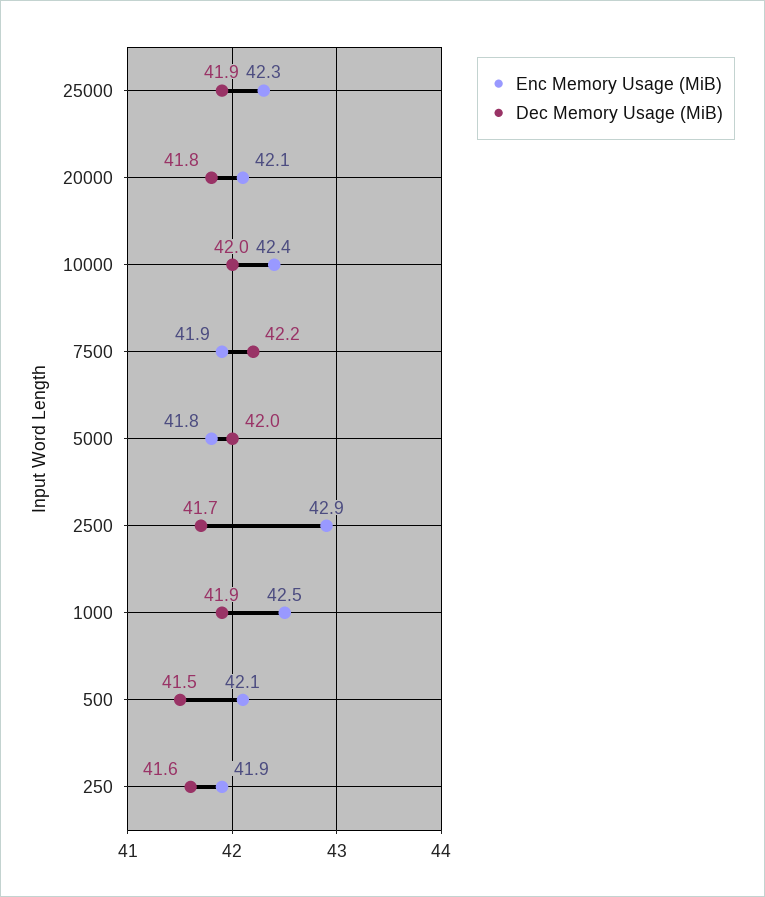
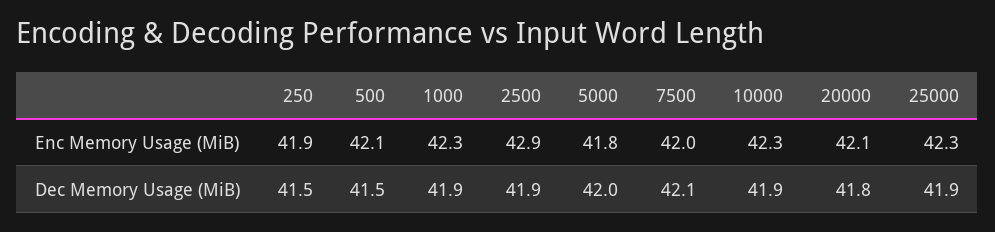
Enc Memory Usage (MiB), 10000: 42.4 -> 42.3
Dec Memory Usage (MiB), 10000: 42 -> 41.9
Enc Memory Usage (MiB), 7500: 41.9 -> 42
Dec Memory Usage (MiB), 7500: 42.2 -> 42.1
Dec Memory Usage (MiB), 2500: 41.7 -> 41.9
Enc Memory Usage (MiB), 1000: 42.5 -> 42.3
Dec Memory Usage (MiB), 250: 41.6 -> 41.5

